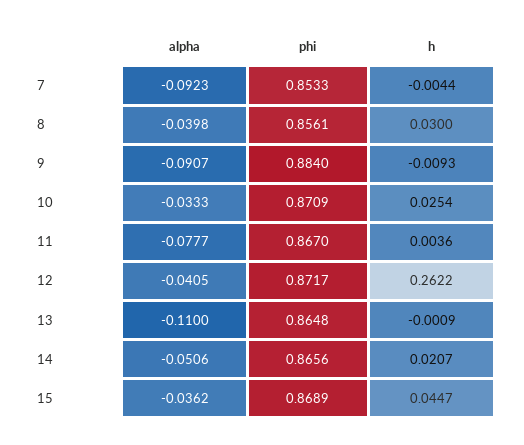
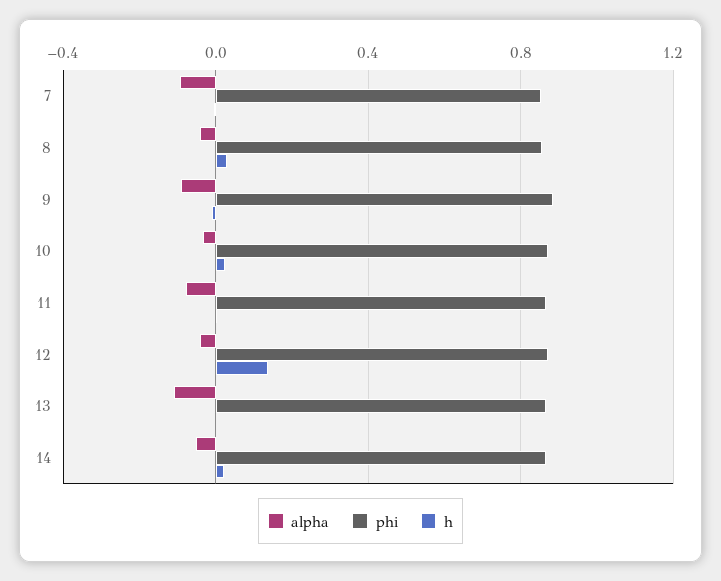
h, 12: 0.2622 -> 0.15
alpha, 15: -0.0362 -> none
phi, 15: 0.8689 -> none
h, 15: 0.0447 -> none

